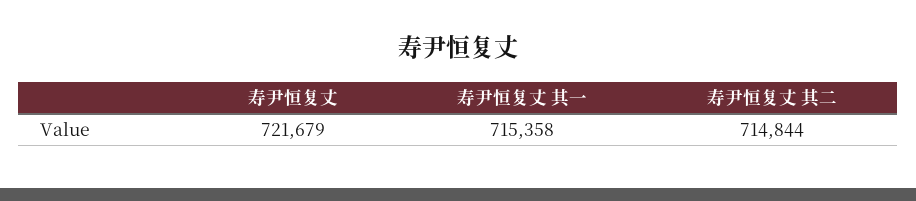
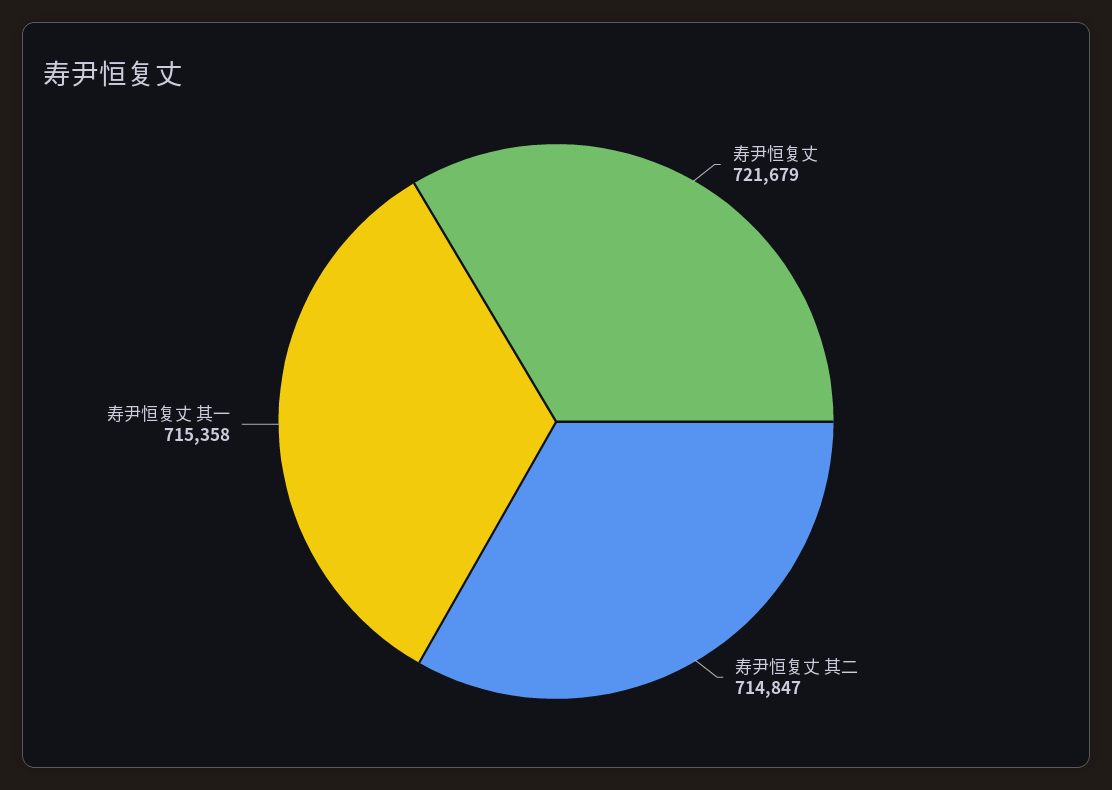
寿尹恒复丈 其二: 714844 -> 714847

